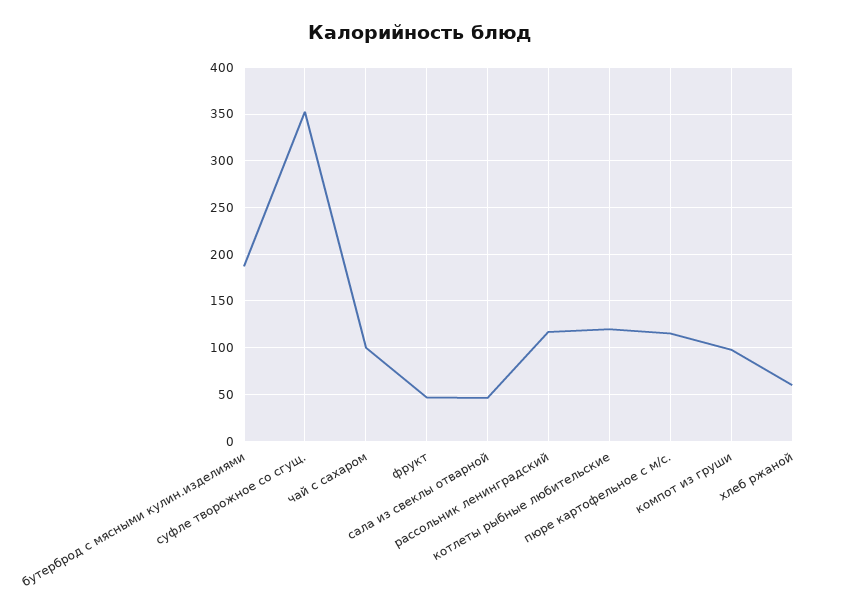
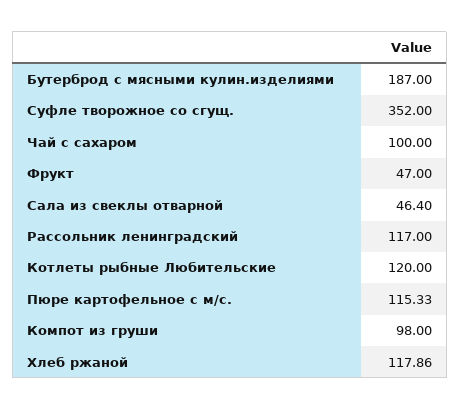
хлеб ржаной: 60 -> 117.86

